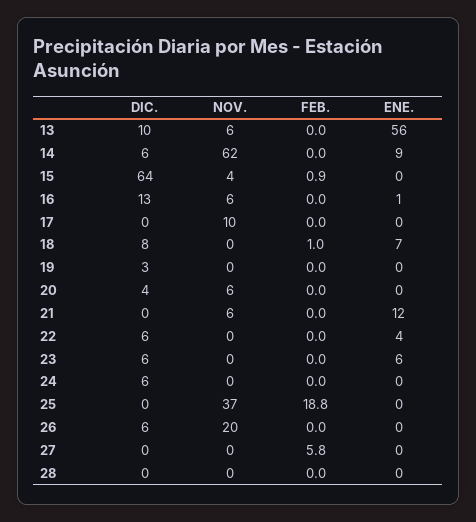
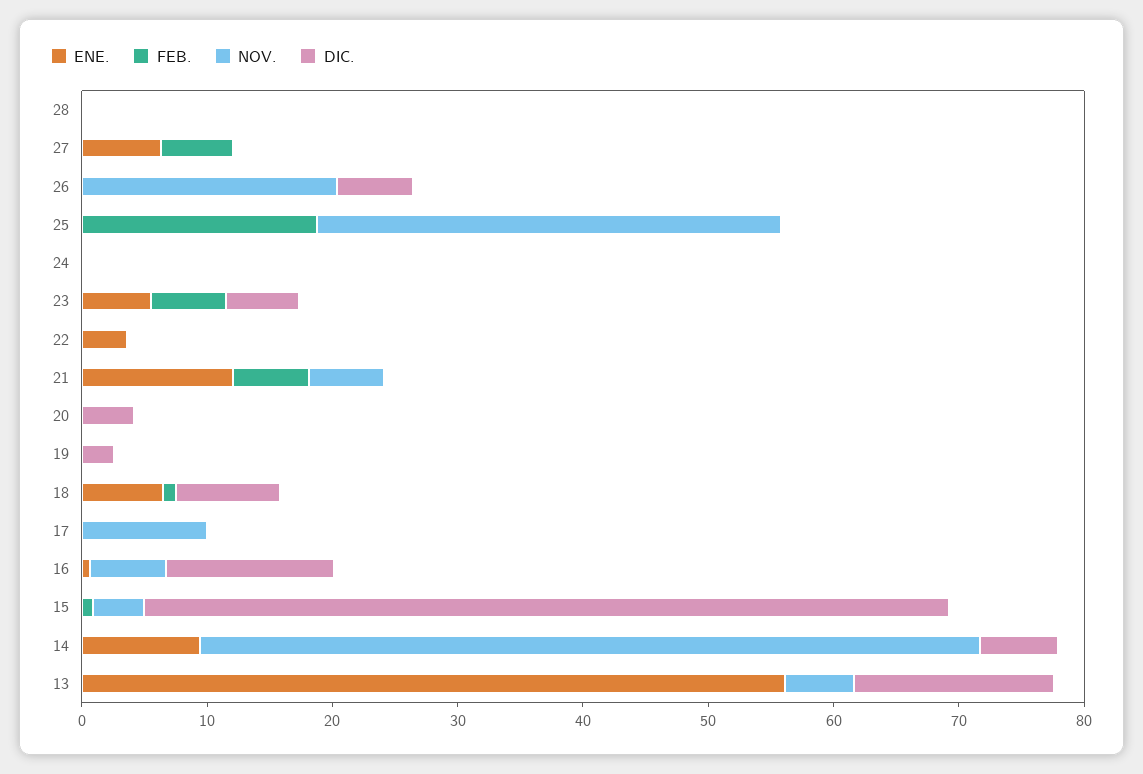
DIC., 13: 10 -> 16
NOV., 20: 6 -> 0
FEB., 21: 0 -> 6
DIC., 22: 6 -> 0
FEB., 23: 0 -> 6
DIC., 24: 6 -> 0
ENE., 27: 0 -> 6

